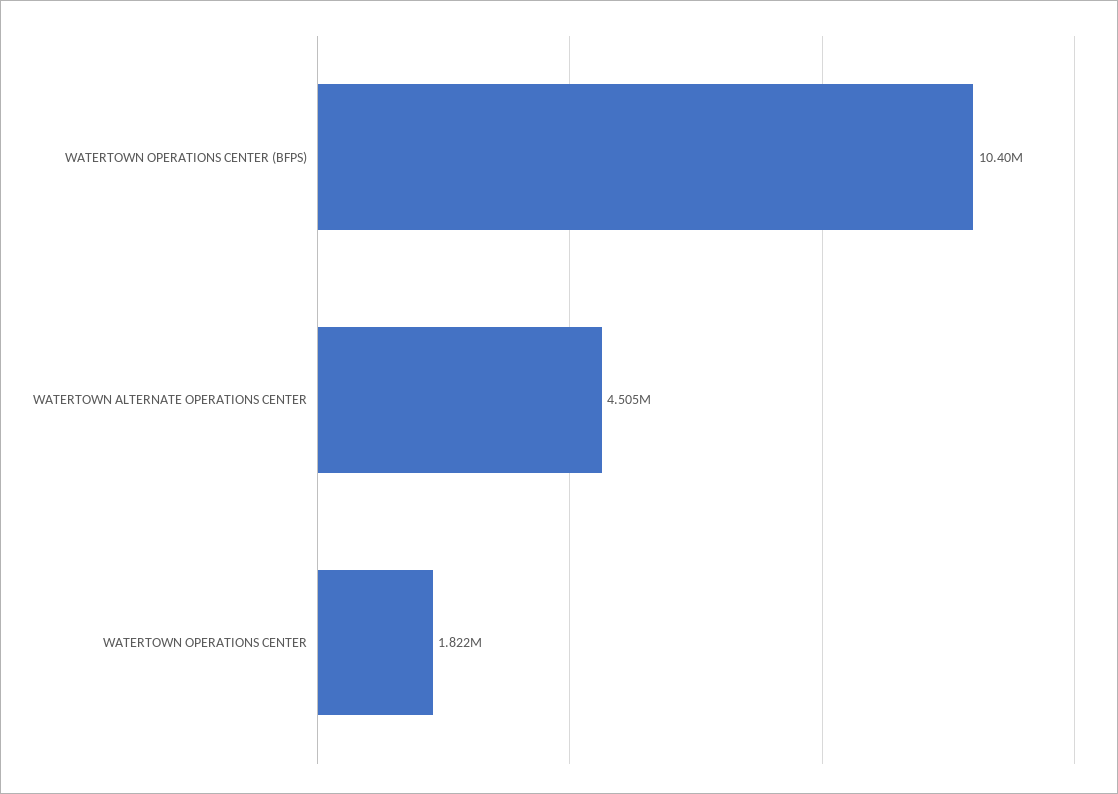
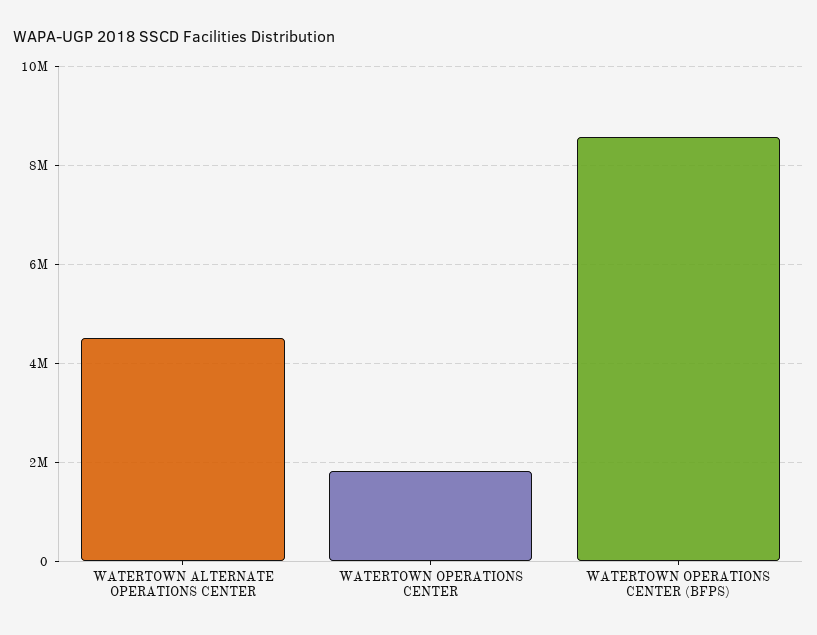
WATERTOWN OPERATIONS CENTER (BFPS): 10400000 -> 8600000

